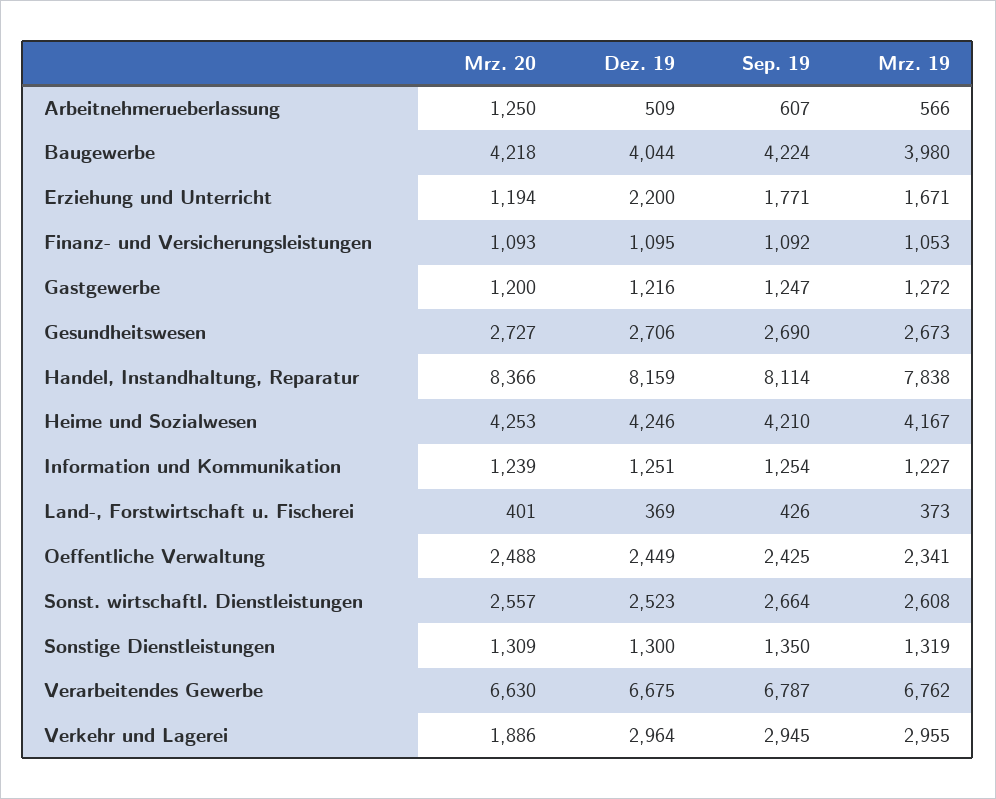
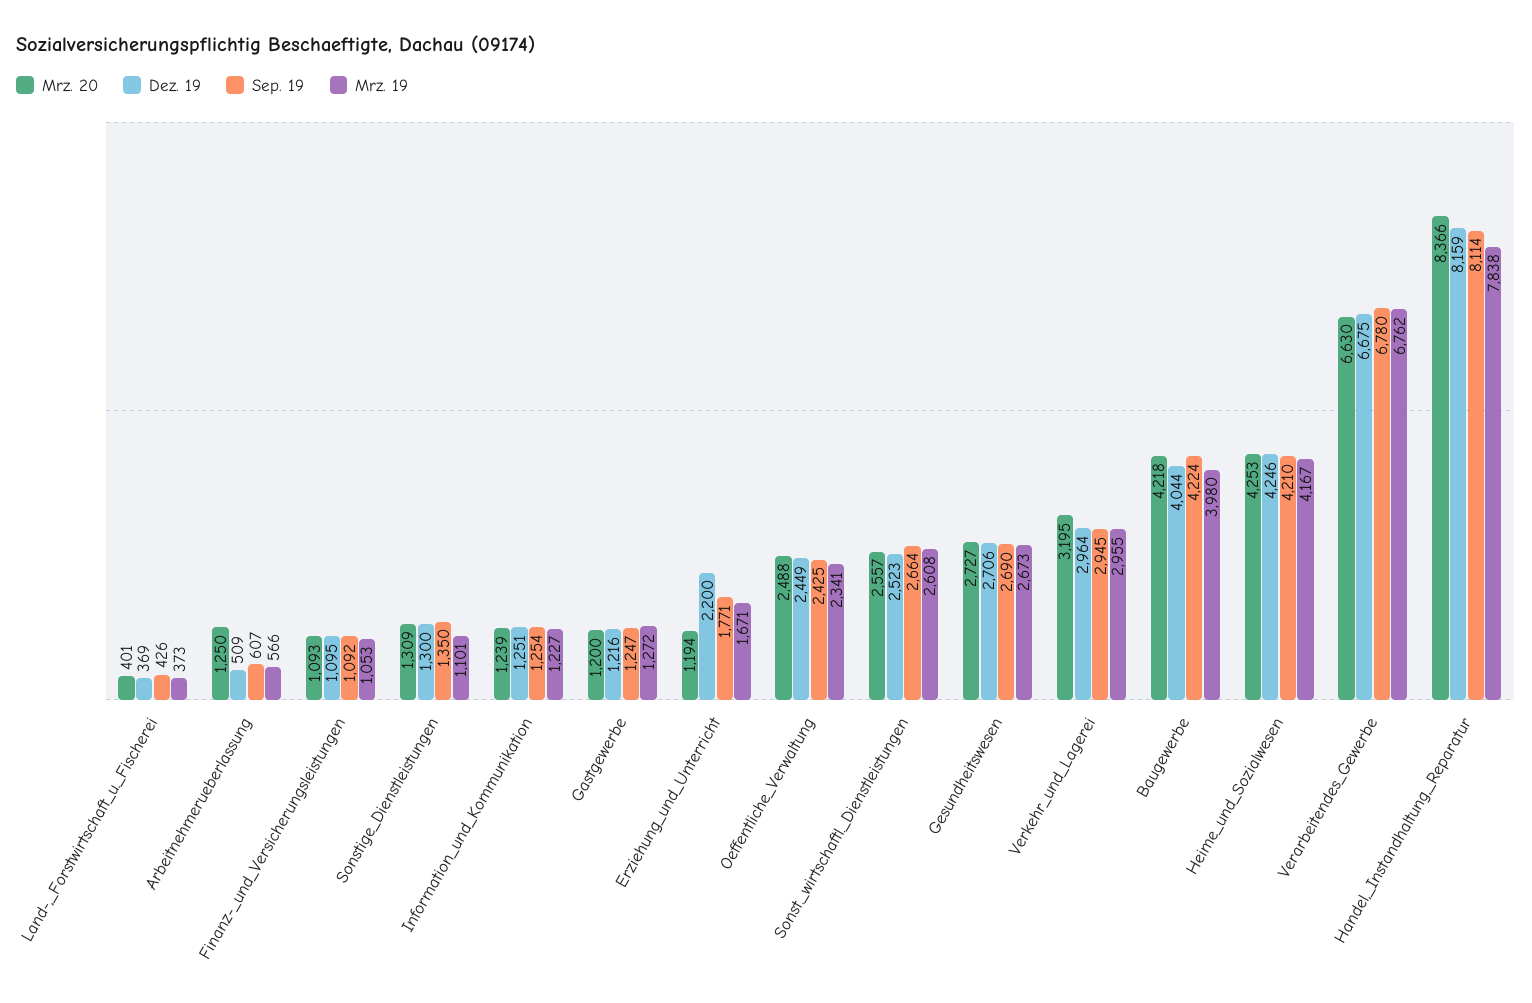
Mrz. 19, Sonstige Dienstleistungen: 1319 -> 1101
Sep. 19, Verarbeitendes Gewerbe: 6787 -> 6780
Mrz. 20, Verkehr und Lagerei: 1886 -> 3195

